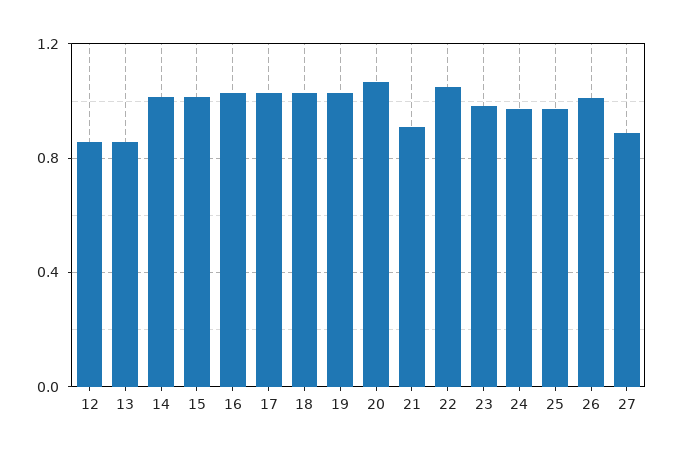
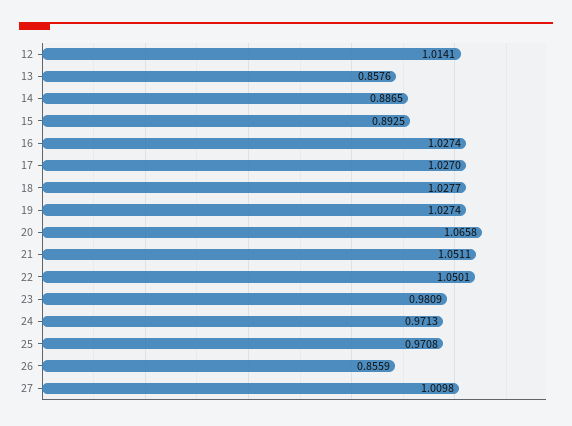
12: 0.85 -> 1.0141
14: 1 -> 0.8865
15: 1 -> 0.8925
21: 0.9 -> 1.0511
26: 1 -> 0.8559
27: 0.9 -> 1.0098

